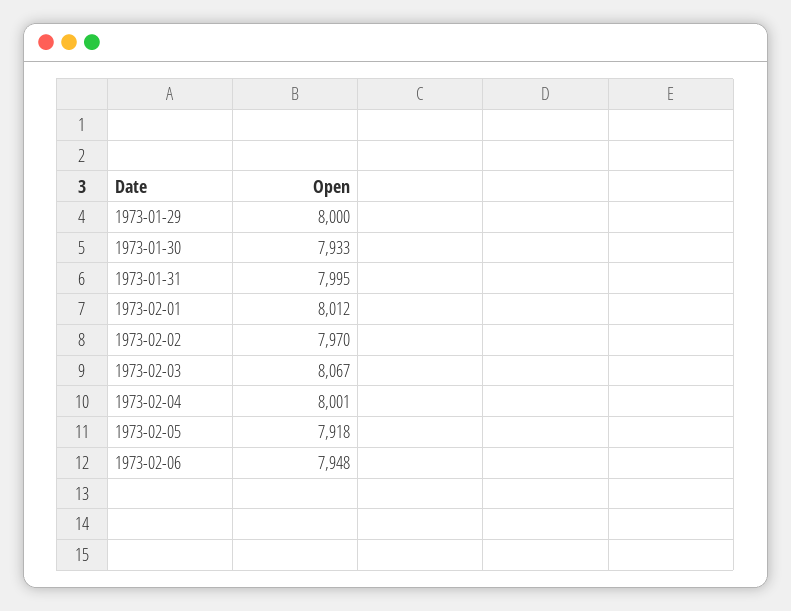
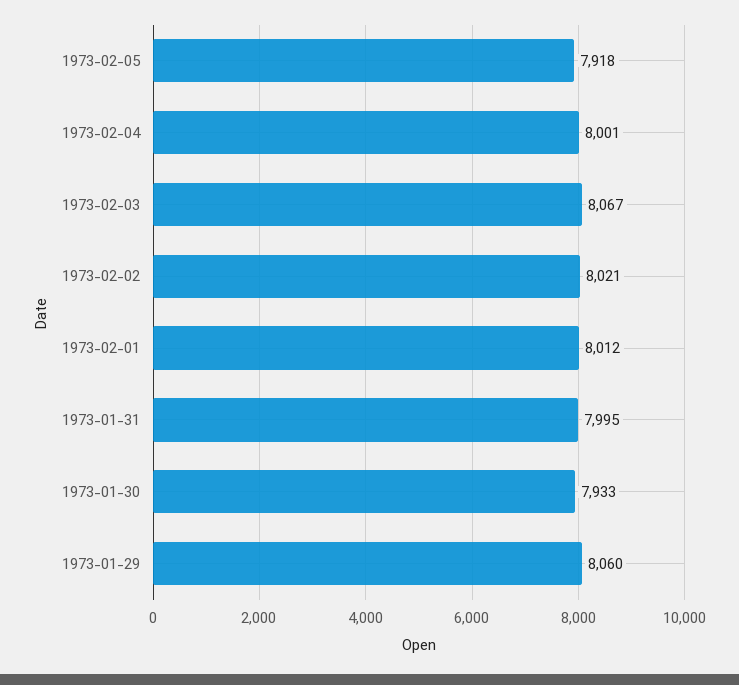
1973-01-29: 8000 -> 8060
1973-02-02: 7970 -> 8021
1973-02-06: 7948 -> none

